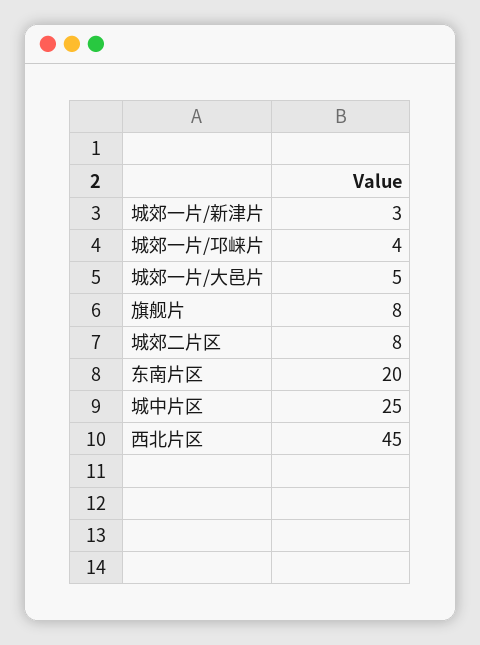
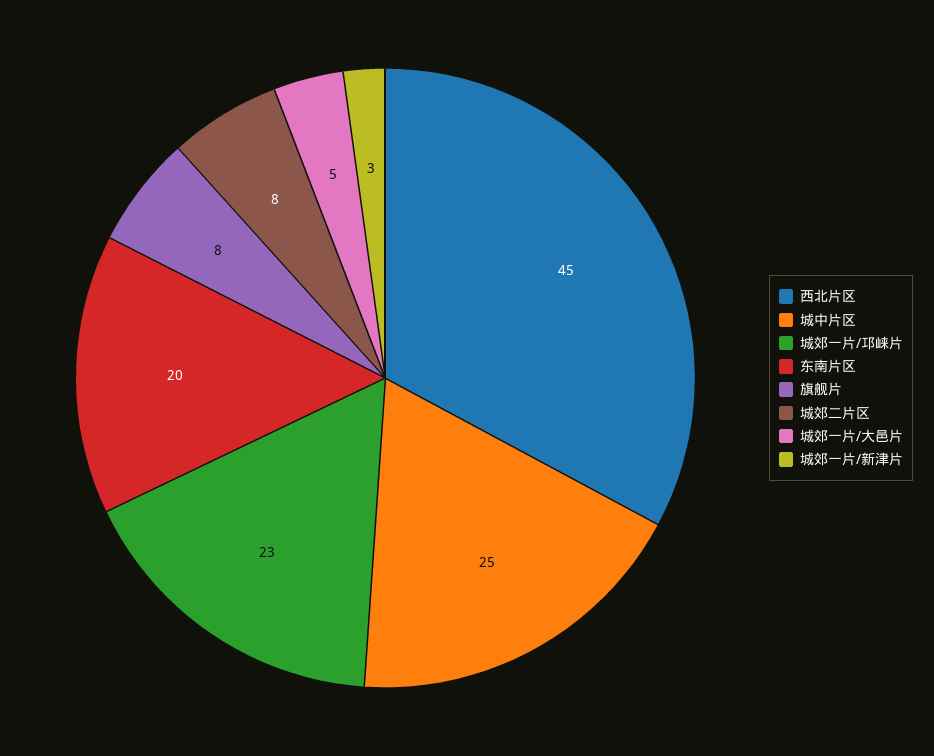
城郊一片/邛崃片: 4 -> 23

